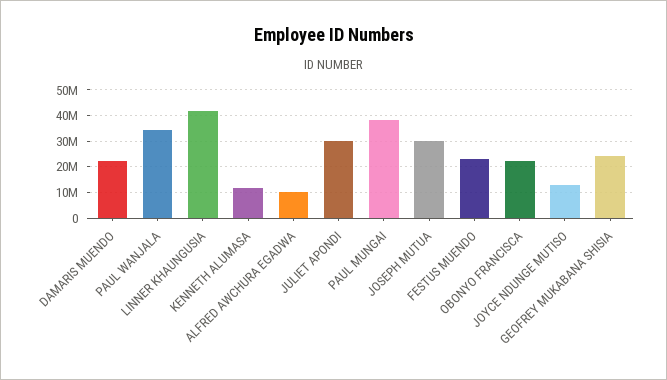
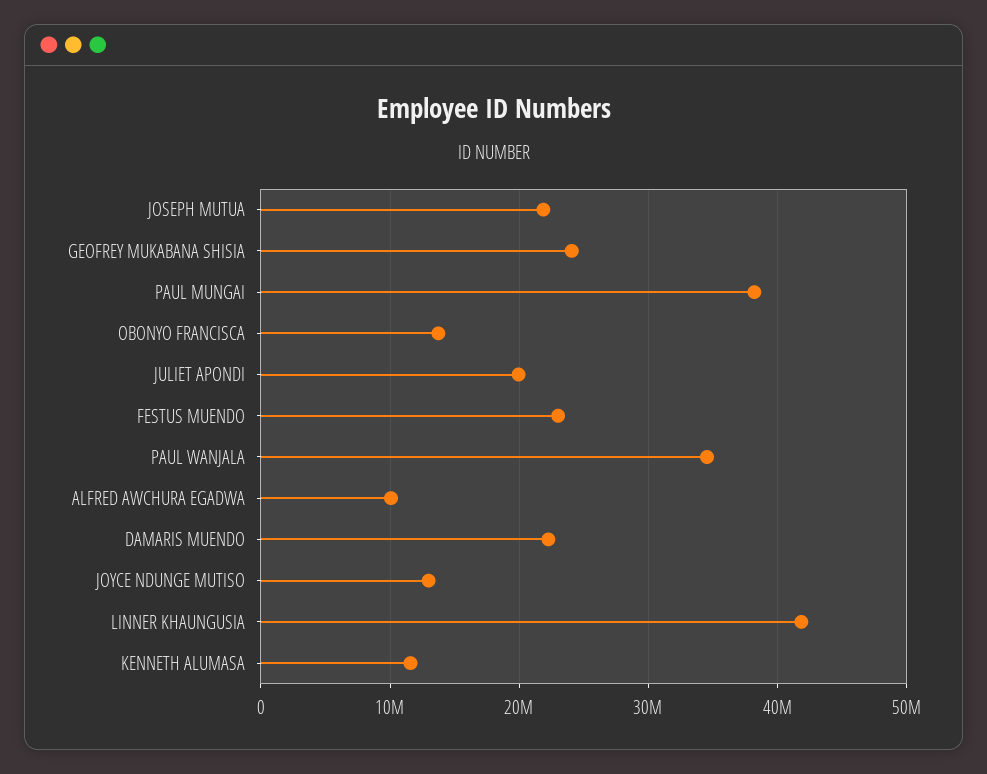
JULIET APONDI: 30000000 -> 20000000
JOSEPH MUTUA: 30000000 -> 22000000
OBONYO FRANCISCA: 22500000 -> 14000000

